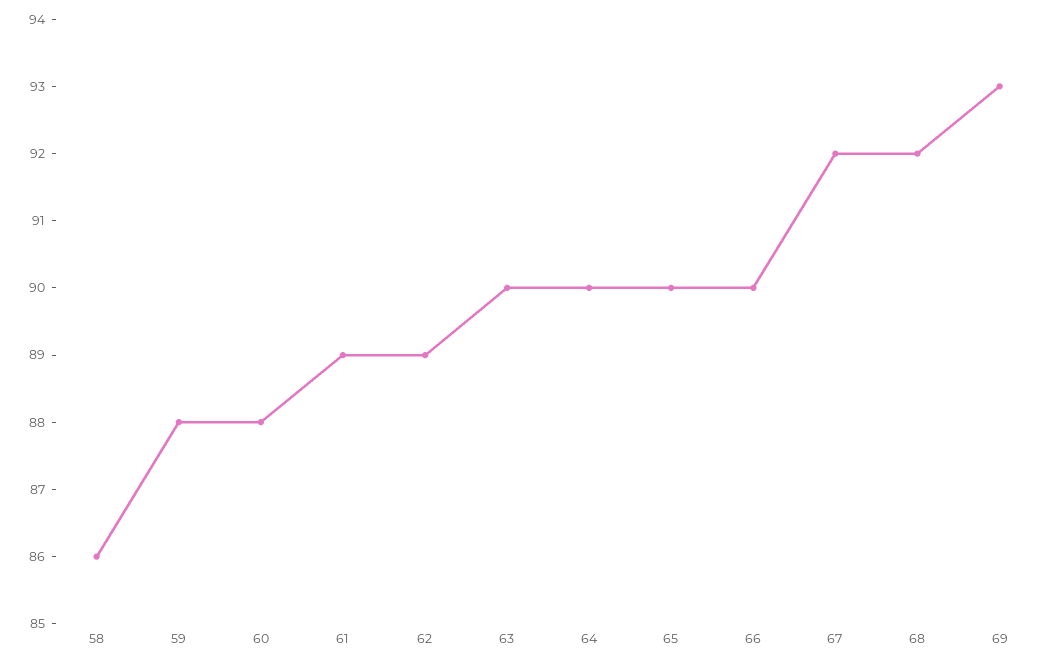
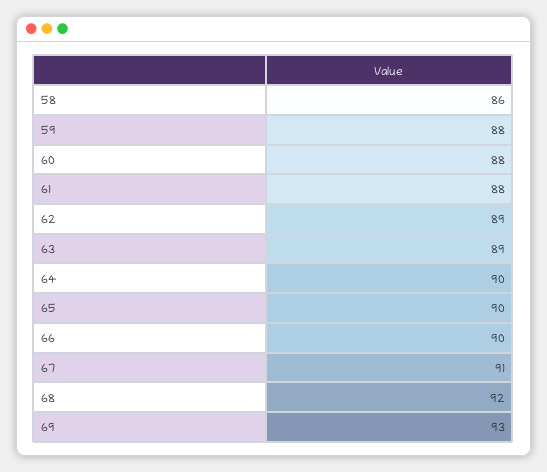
61: 89 -> 88
63: 90 -> 89
67: 92 -> 91

